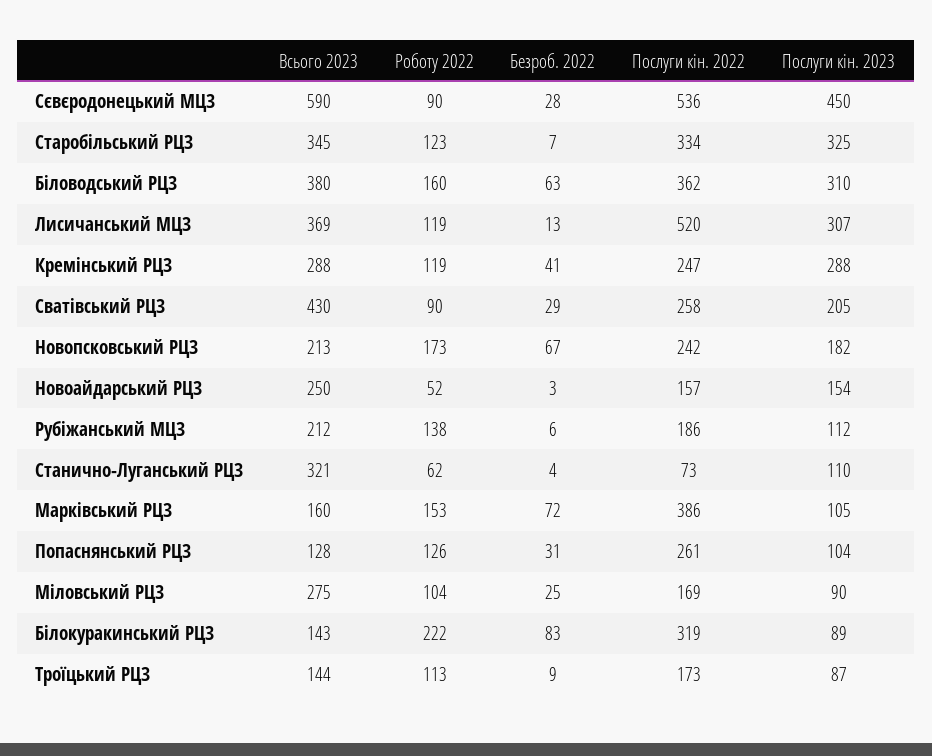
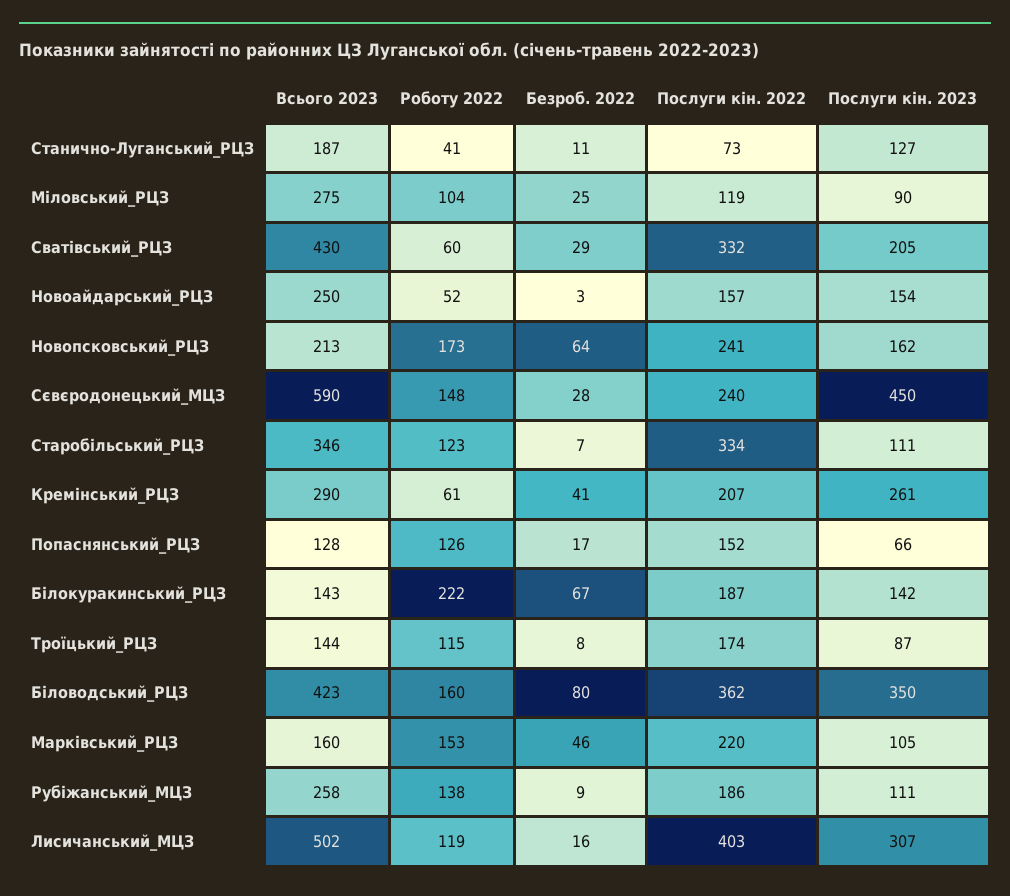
Роботу 2022, Сєвєродонецький МЦЗ: 90 -> 148
Послуги кін. 2022, Сєвєродонецький МЦЗ: 536 -> 240
Всього 2023, Старобільський РЦЗ: 345 -> 346
Послуги кін. 2023, Старобільський РЦЗ: 325 -> 111
Всього 2023, Біловодський РЦЗ: 380 -> 423
Безроб. 2022, Біловодський РЦЗ: 63 -> 80
Послуги кін. 2023, Біловодський РЦЗ: 310 -> 350
Всього 2023, Лисичанський МЦЗ: 369 -> 502
Безроб. 2022, Лисичанський МЦЗ: 13 -> 16
Послуги кін. 2022, Лисичанський МЦЗ: 520 -> 403
Всього 2023, Кремінський РЦЗ: 288 -> 290
Роботу 2022, Кремінський РЦЗ: 119 -> 61
Послуги кін. 2022, Кремінський РЦЗ: 247 -> 207
Послуги кін. 2023, Кремінський РЦЗ: 288 -> 261
Роботу 2022, Сватівський РЦЗ: 90 -> 60
Послуги кін. 2022, Сватівський РЦЗ: 258 -> 332
Безроб. 2022, Новопсковський РЦЗ: 67 -> 64
Послуги кін. 2022, Новопсковський РЦЗ: 242 -> 241
Послуги кін. 2023, Новопсковський РЦЗ: 182 -> 162
Всього 2023, Рубіжанський МЦЗ: 212 -> 258
Безроб. 2022, Рубіжанський МЦЗ: 6 -> 9
Послуги кін. 2023, Рубіжанський МЦЗ: 112 -> 111
Всього 2023, Станично-Луганський РЦЗ: 321 -> 187
Роботу 2022, Станично-Луганський РЦЗ: 62 -> 41
Безроб. 2022, Станично-Луганський РЦЗ: 4 -> 11
Послуги кін. 2023, Станично-Луганський РЦЗ: 110 -> 127
Безроб. 2022, Марківський РЦЗ: 72 -> 46
Послуги кін. 2022, Марківський РЦЗ: 386 -> 220
Безроб. 2022, Попаснянський РЦЗ: 31 -> 17
Послуги кін. 2022, Попаснянський РЦЗ: 261 -> 152
Послуги кін. 2023, Попаснянський РЦЗ: 104 -> 66
Послуги кін. 2022, Міловський РЦЗ: 169 -> 119
Безроб. 2022, Білокуракинський РЦЗ: 83 -> 67
Послуги кін. 2022, Білокуракинський РЦЗ: 319 -> 187
Послуги кін. 2023, Білокуракинський РЦЗ: 89 -> 142
Роботу 2022, Троїцький РЦЗ: 113 -> 115
Безроб. 2022, Троїцький РЦЗ: 9 -> 8
Послуги кін. 2022, Троїцький РЦЗ: 173 -> 174

